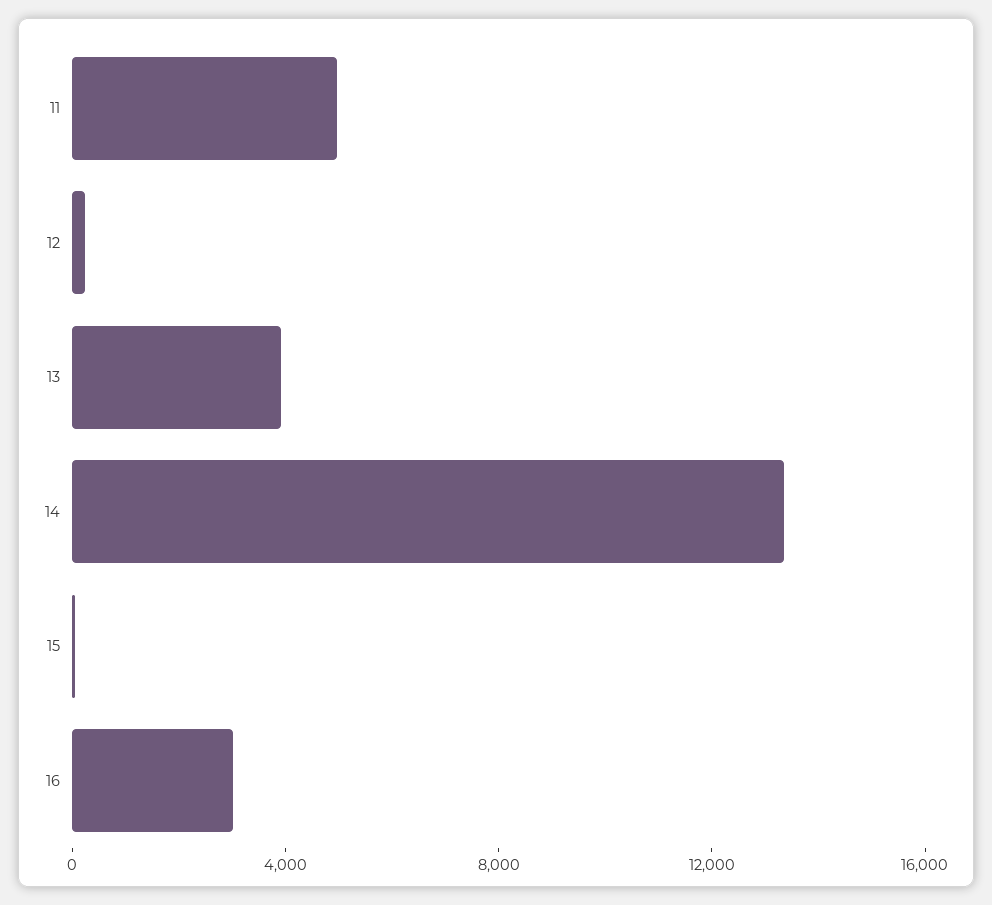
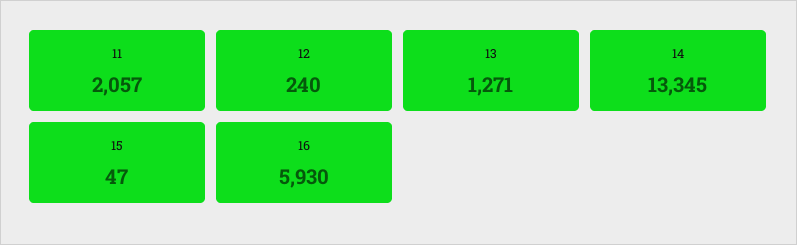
11: 5000 -> 2057
13: 4000 -> 1271
16: 3000 -> 5930

